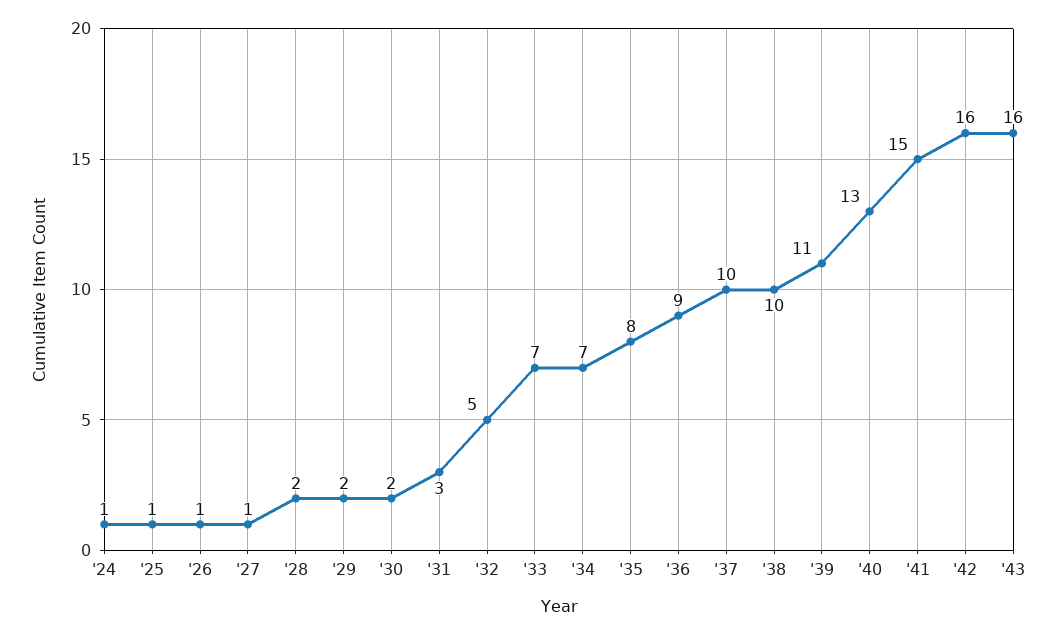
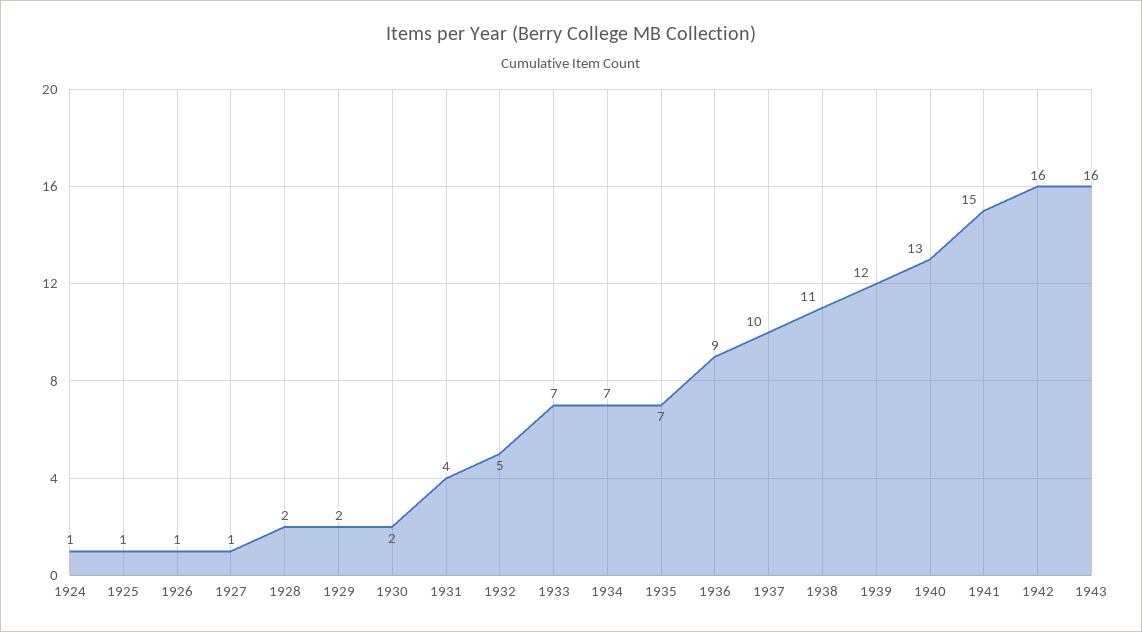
'31: 3 -> 4
'35: 8 -> 7
'38: 10 -> 11
'39: 11 -> 12

